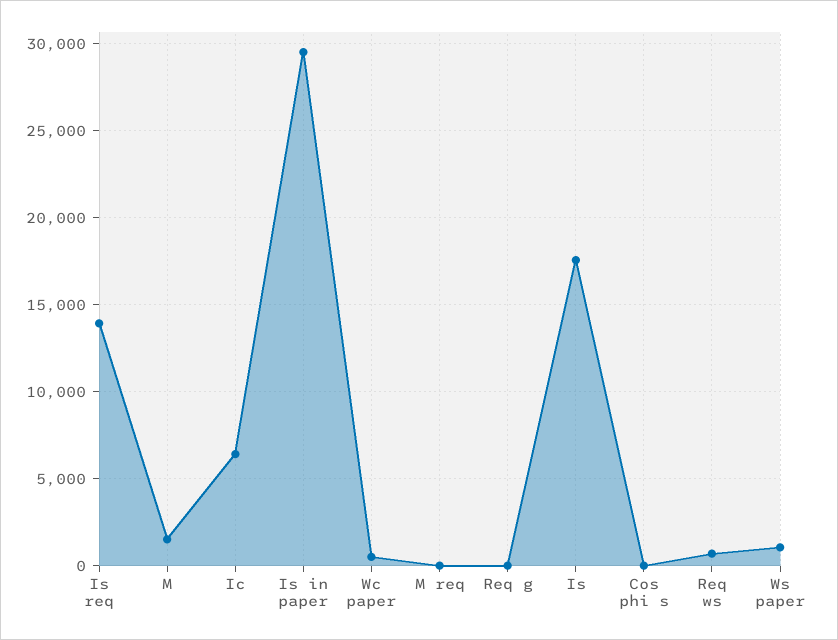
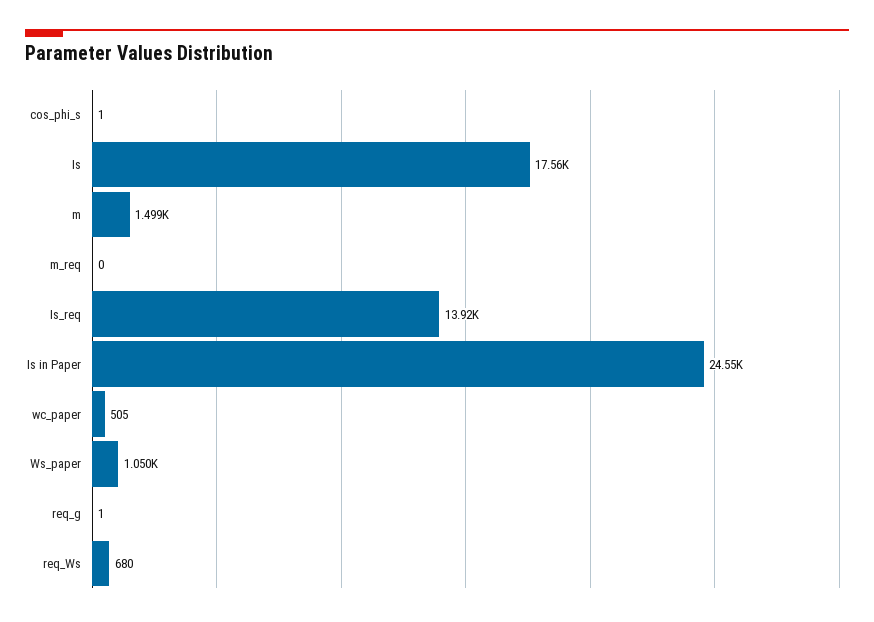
Ic: 6500 -> none
Is in paper: 29500 -> 24550

